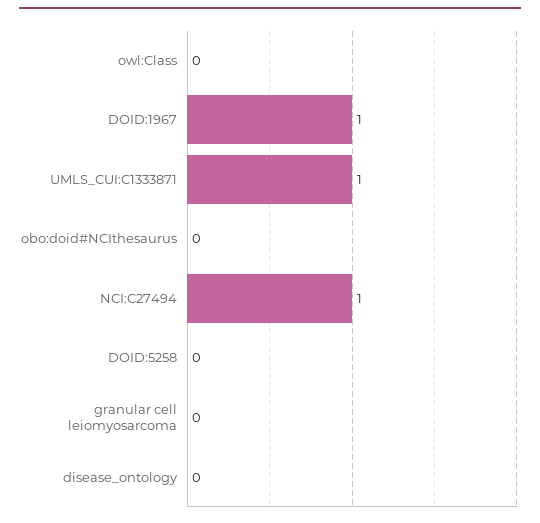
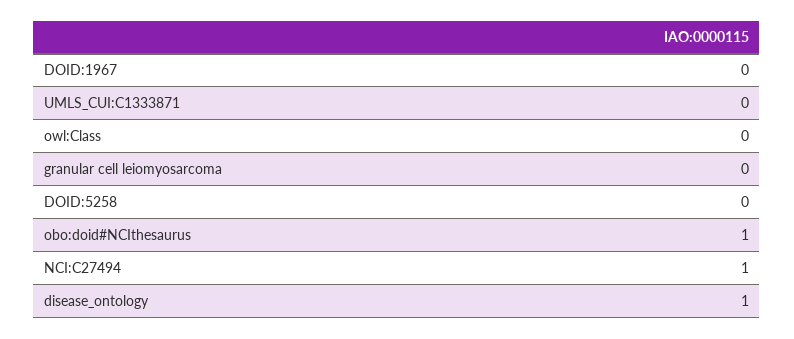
DOID:1967: 1 -> 0
UMLS_CUI:C1333871: 1 -> 0
obo:doid#NCIthesaurus: 0 -> 1
disease_ontology: 0 -> 1

